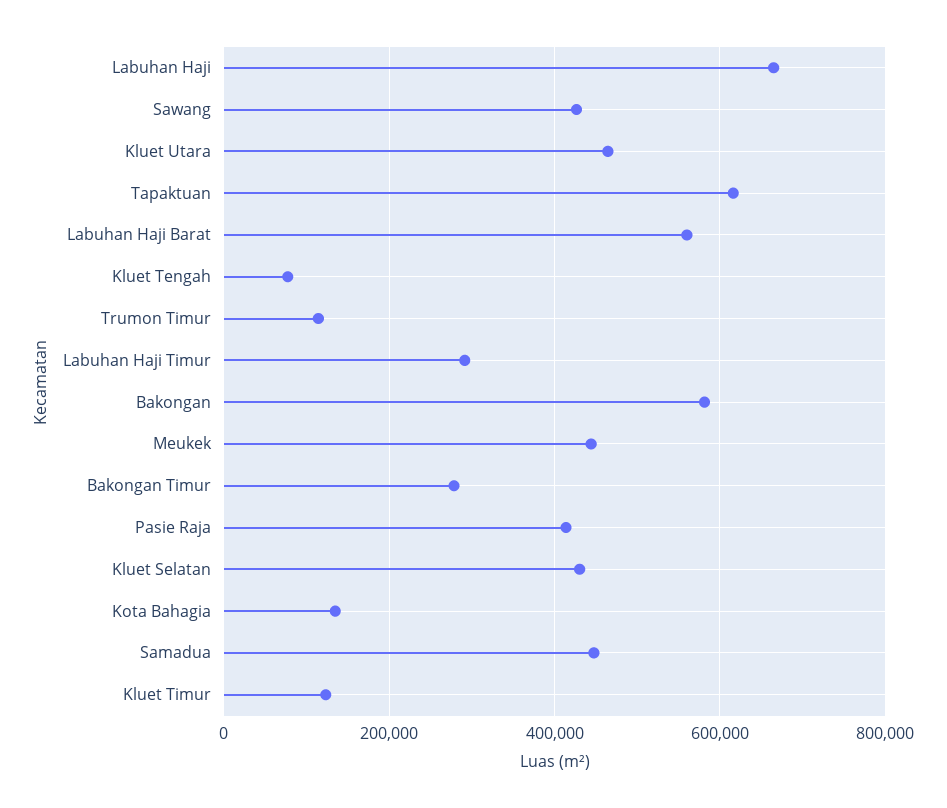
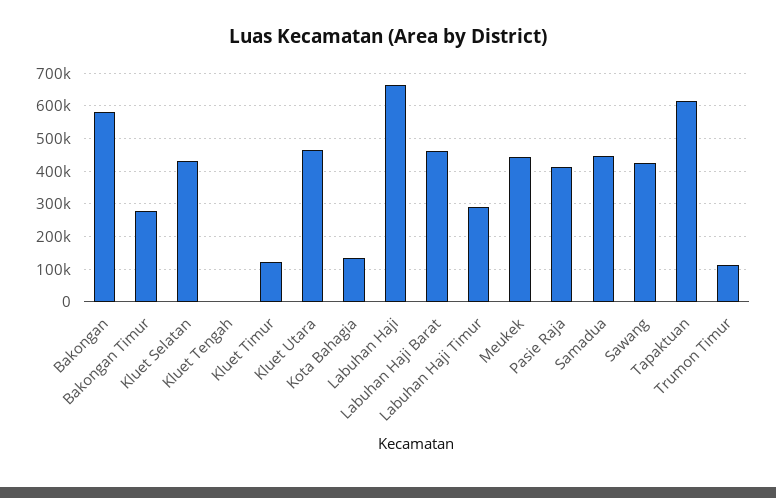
Labuhan Haji Barat: 560000 -> 460000
Kluet Tengah: 80000 -> 0

